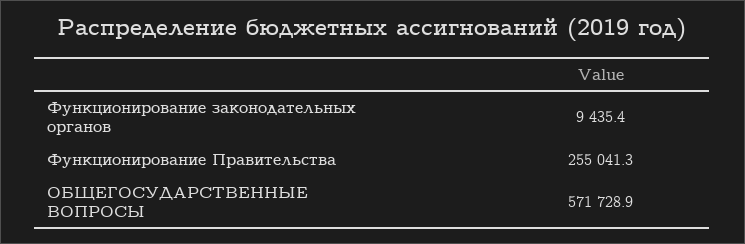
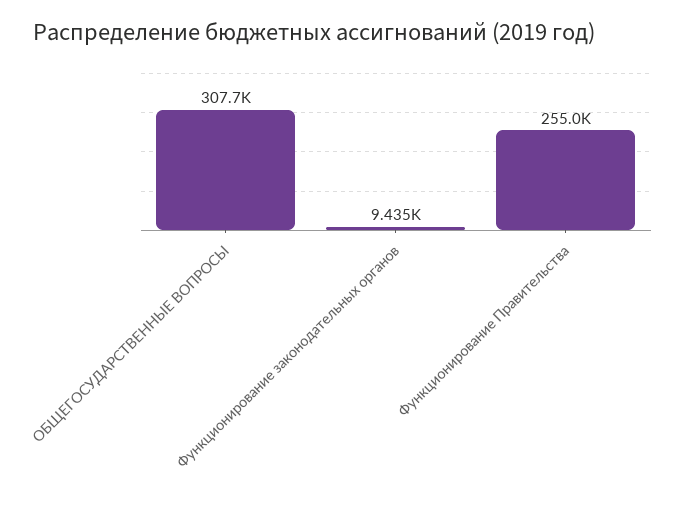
ОБЩЕГОСУДАРСТВЕННЫЕ ВОПРОСЫ: 571728.9 -> 307700

